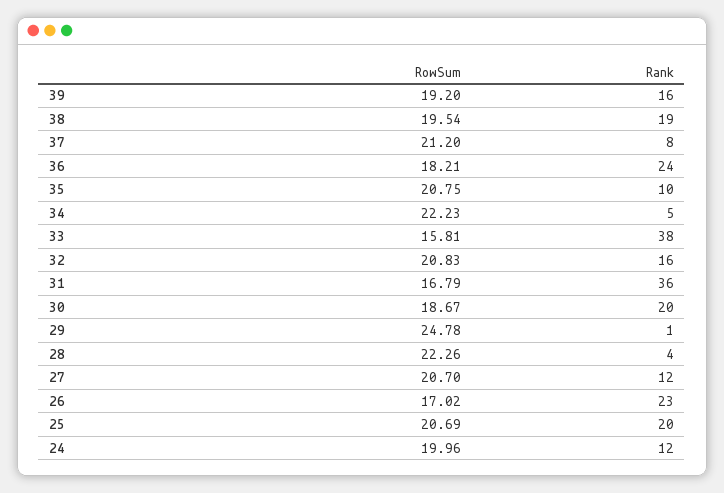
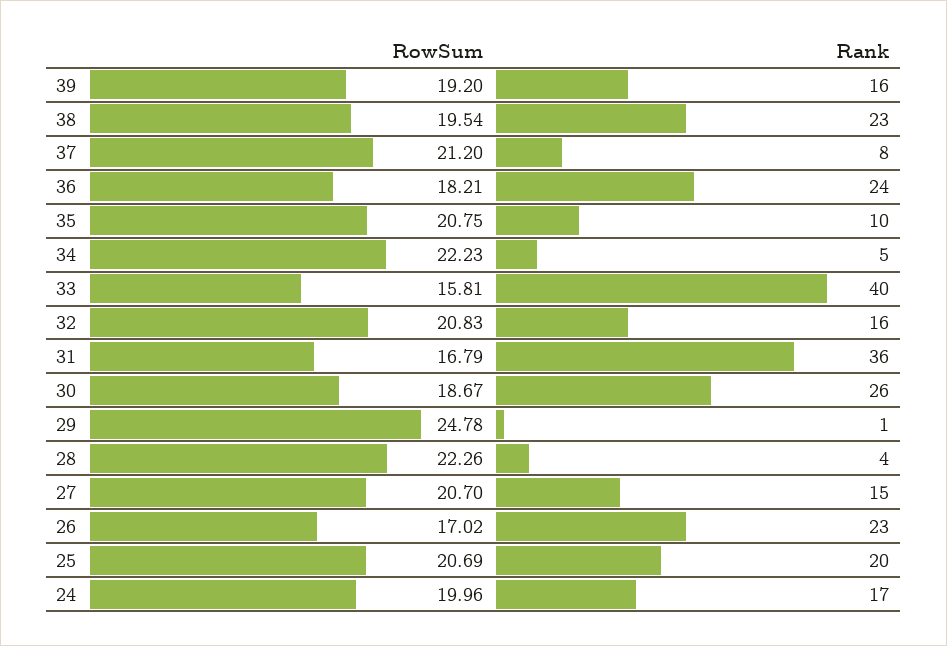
Rank, 38: 19 -> 23
Rank, 33: 38 -> 40
Rank, 30: 20 -> 26
Rank, 27: 12 -> 15
Rank, 24: 12 -> 17

